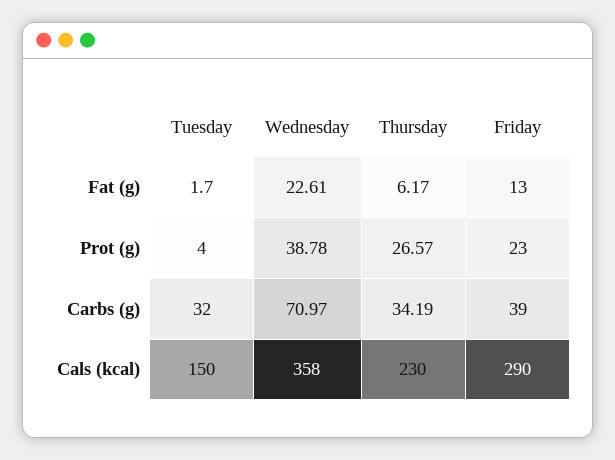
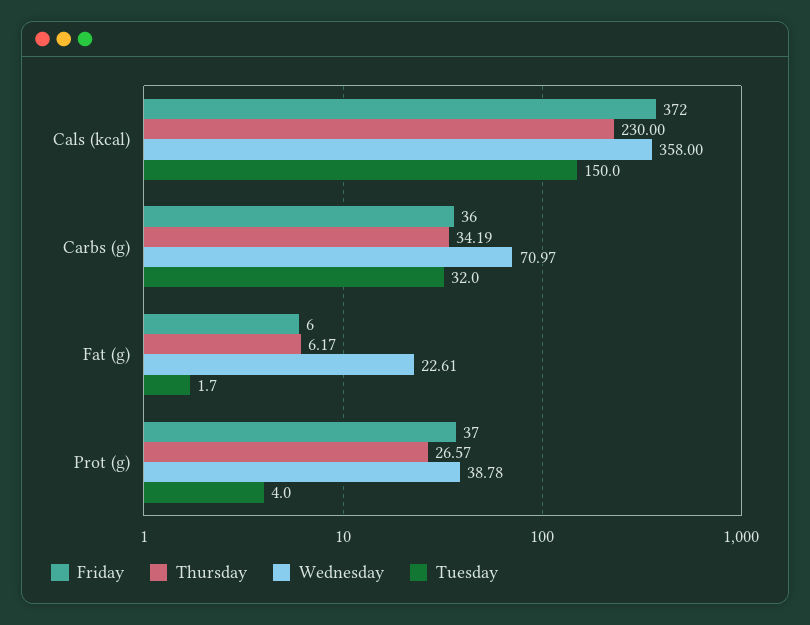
Friday, Fat (g): 13 -> 6
Friday, Prot (g): 23 -> 37
Friday, Carbs (g): 39 -> 36
Friday, Cals (kcal): 290 -> 372

